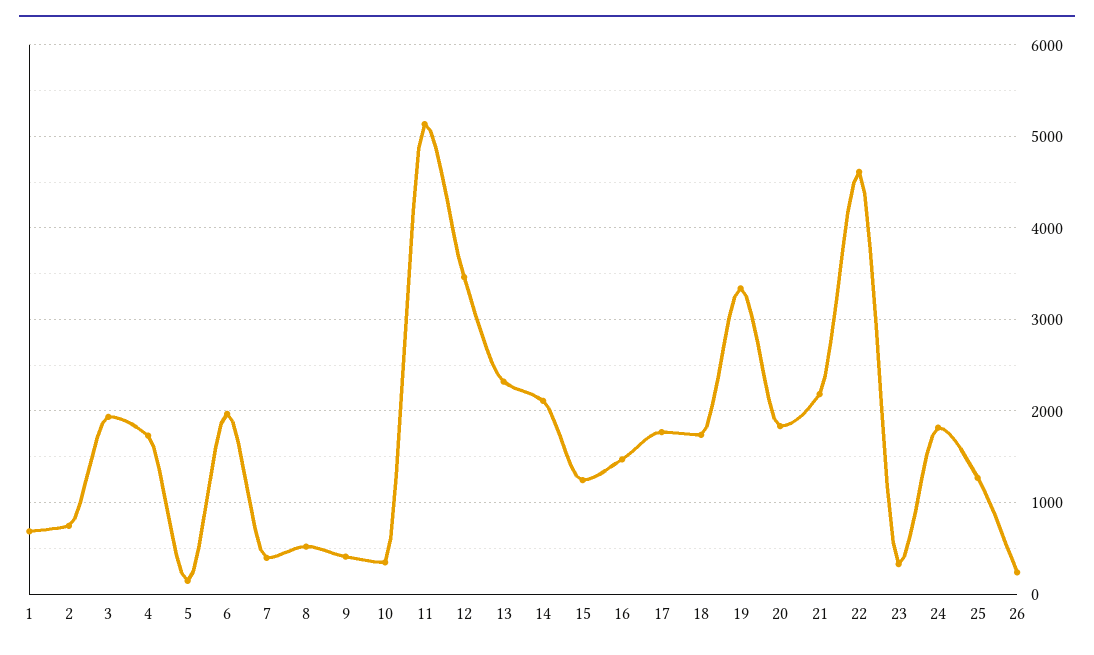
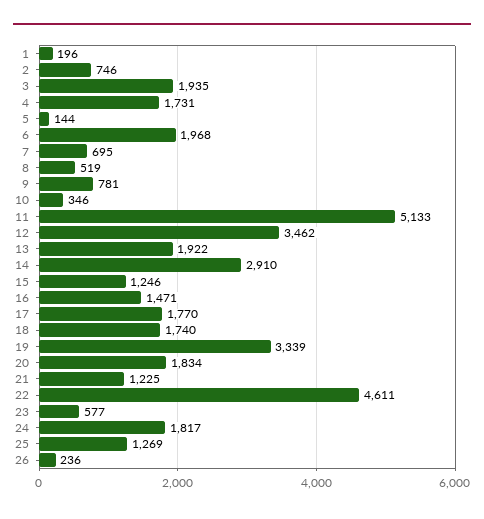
1: 700 -> 196
7: 400 -> 695
9: 400 -> 781
13: 2300 -> 1922
14: 2100 -> 2910
21: 2200 -> 1225
23: 300 -> 577

